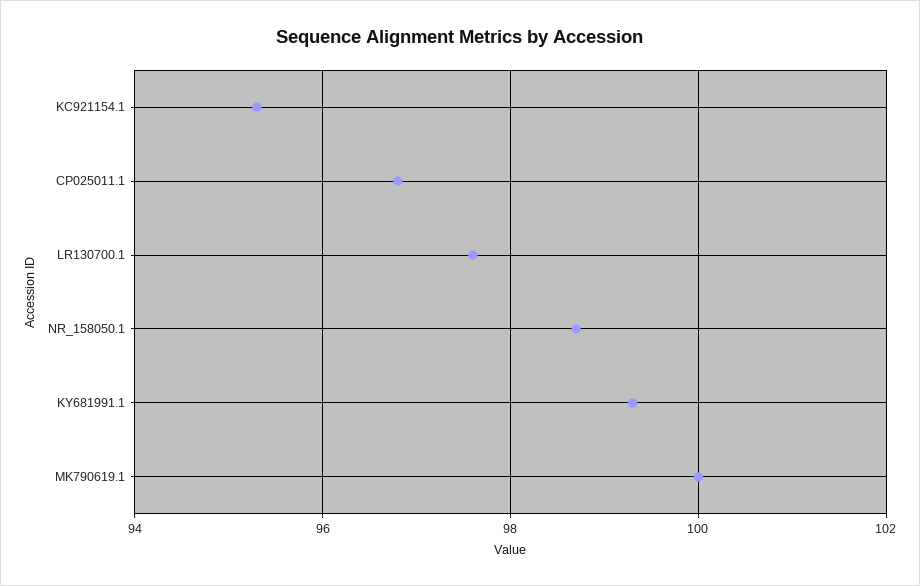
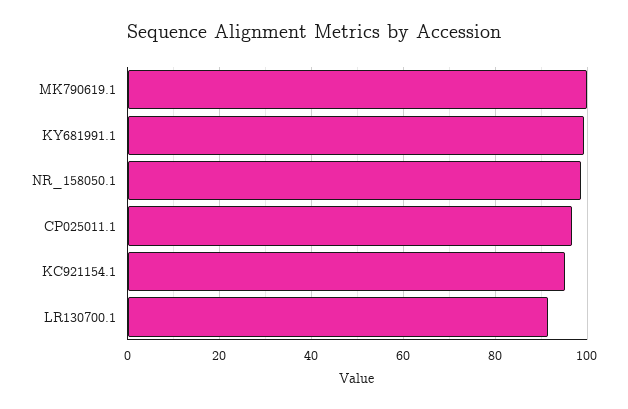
LR130700.1: 97.5 -> 92

